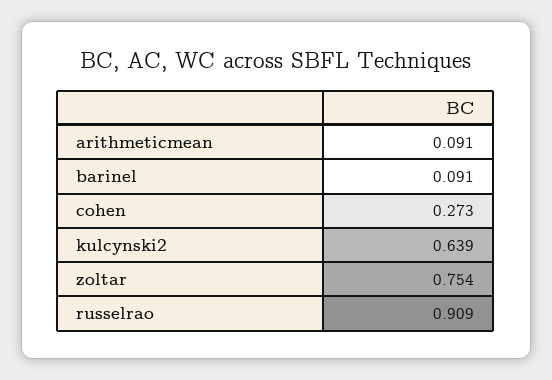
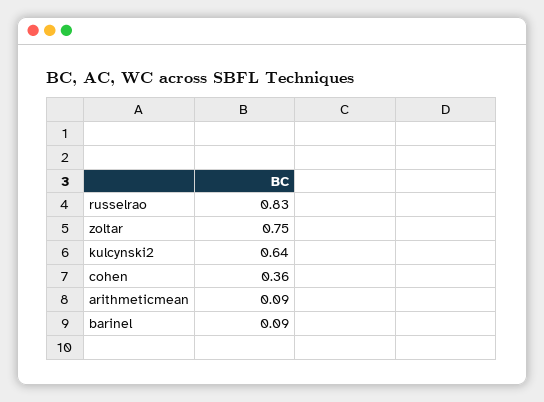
cohen: 0.273 -> 0.36
russelrao: 0.909 -> 0.83

